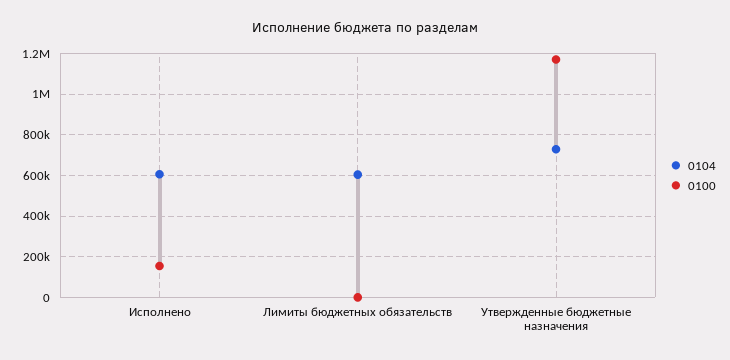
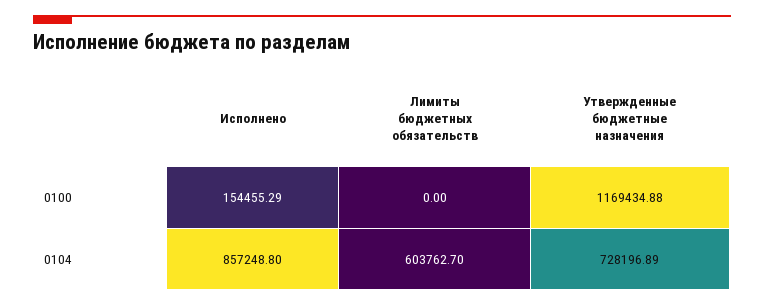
0104, Исполнено: 600000 -> 857248.8

